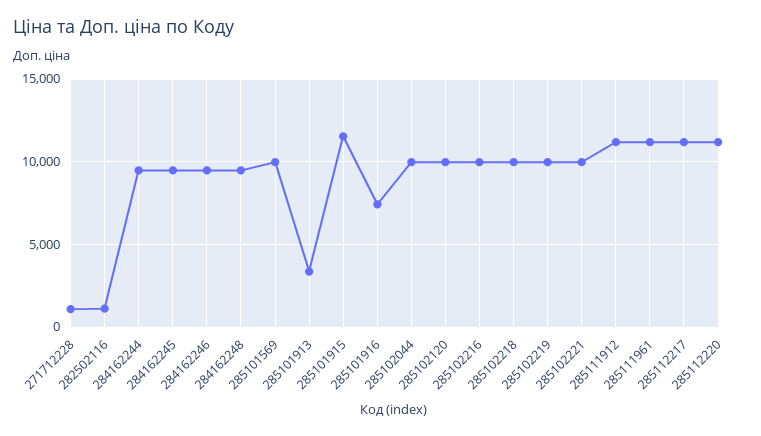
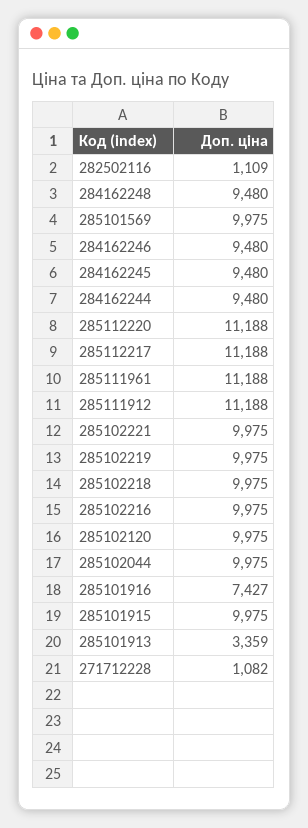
285101915: 11500 -> 9975

